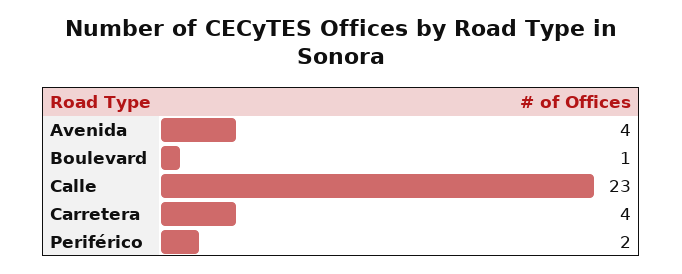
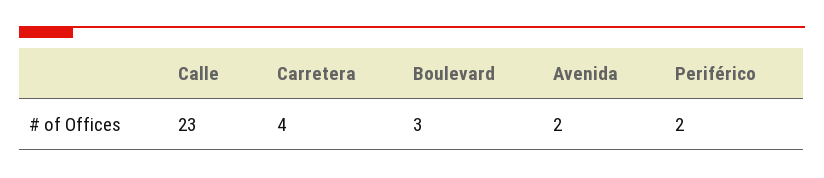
Avenida: 4 -> 2
Boulevard: 1 -> 3

